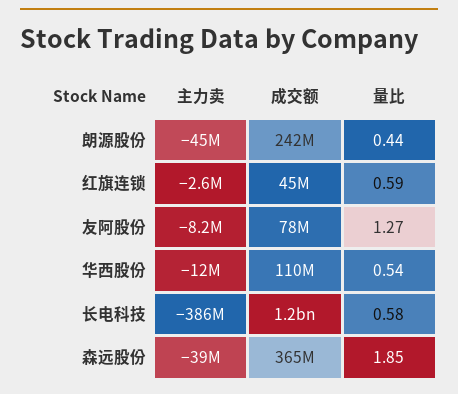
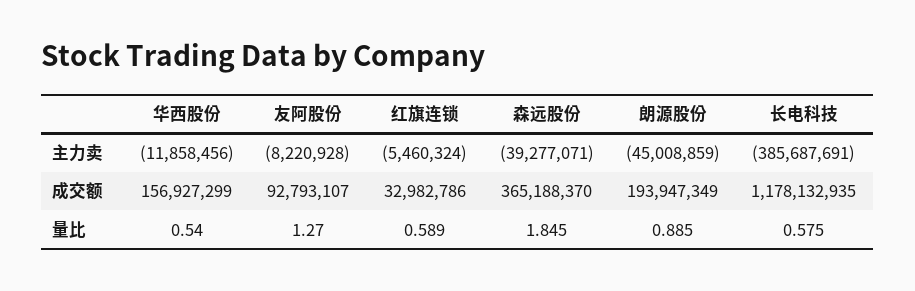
成交额, 朗源股份: 242000000 -> 193947349
量比, 朗源股份: 0.44 -> 0.885
主力卖, 红旗连锁: -2600000 -> -5460324
成交额, 红旗连锁: 45000000 -> 32982786
成交额, 友阿股份: 78000000 -> 92793107
成交额, 华西股份: 110000000 -> 156927299

